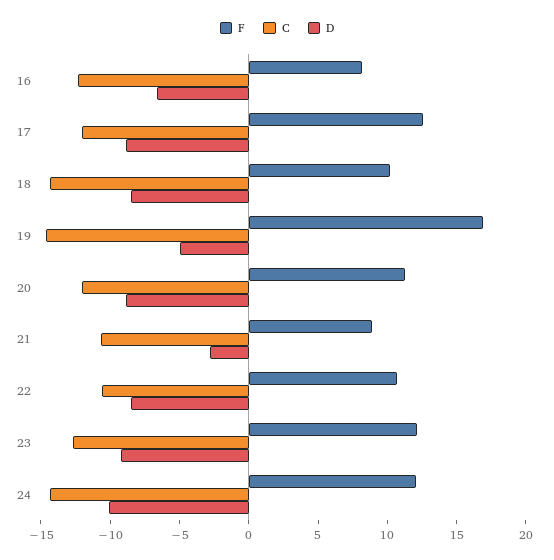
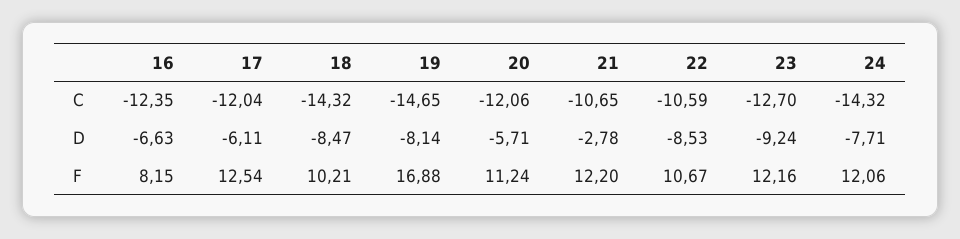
D, 17: -9 -> -6.11
D, 19: -5 -> -8.14
D, 20: -9 -> -5.71
F, 21: 9 -> 12.2
D, 24: -10 -> -7.71

